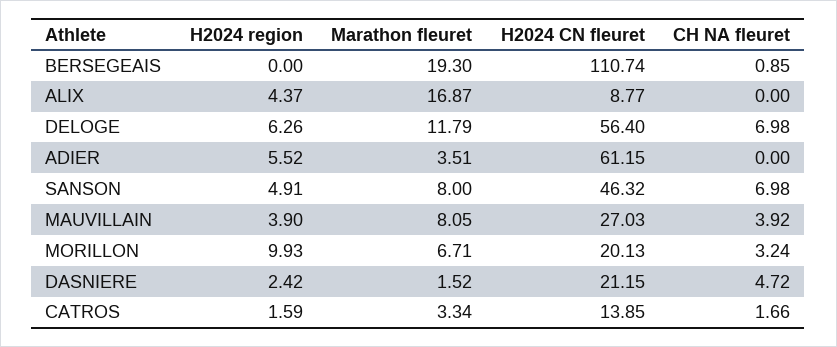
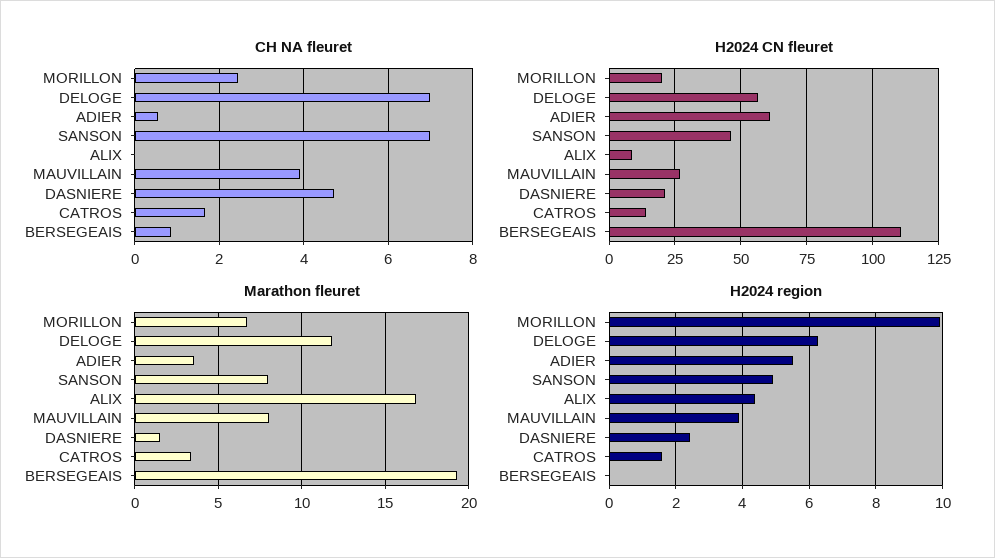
CH NA fleuret, ADIER: 0 -> 0.6
CH NA fleuret, MORILLON: 3.24 -> 2.4

